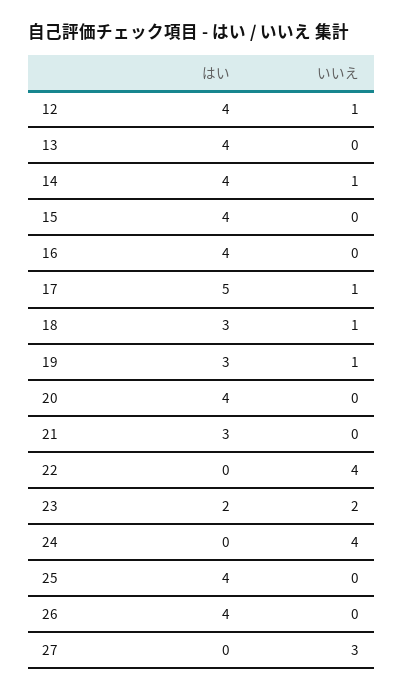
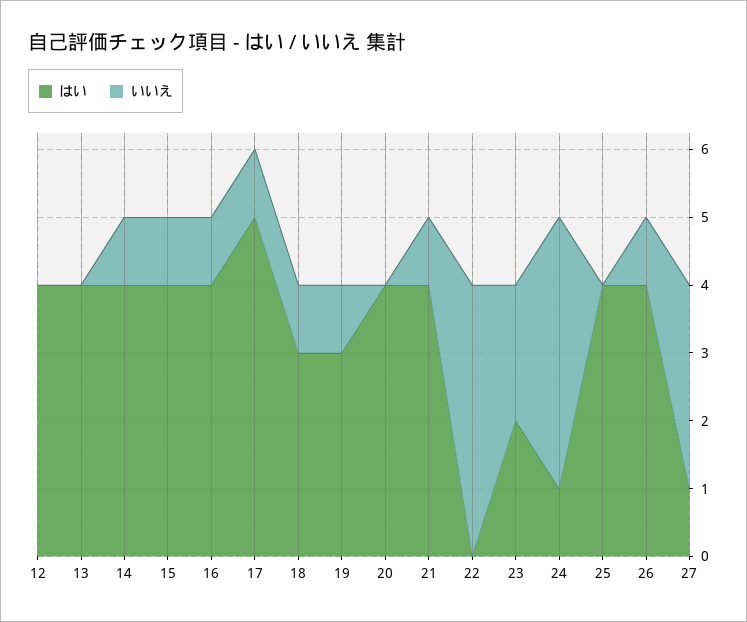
いいえ, 12: 1 -> 0
いいえ, 15: 0 -> 1
いいえ, 16: 0 -> 1
はい, 21: 3 -> 4
いいえ, 21: 0 -> 1
はい, 24: 0 -> 1
いいえ, 26: 0 -> 1
はい, 27: 0 -> 1

